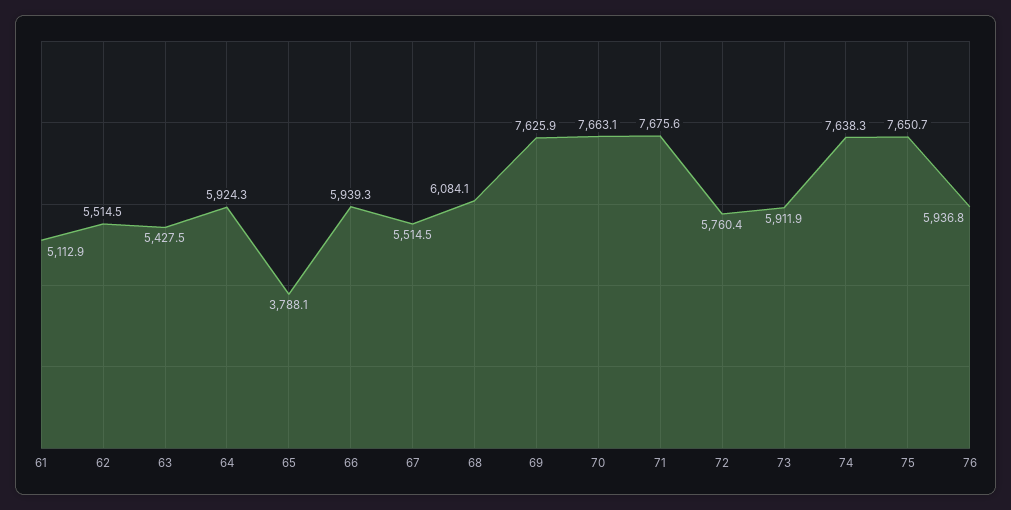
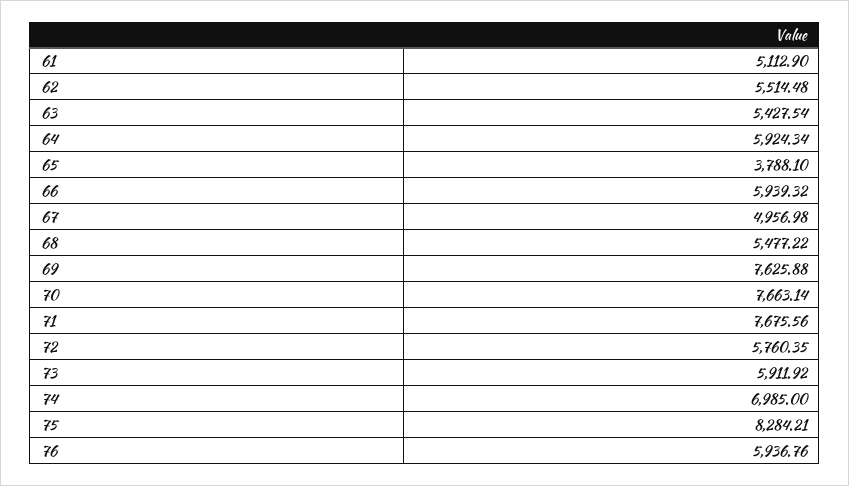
67: 5514.5 -> 4956.98
68: 6084.1 -> 5477.22
74: 7638.3 -> 6985
75: 7650.7 -> 8284.21

